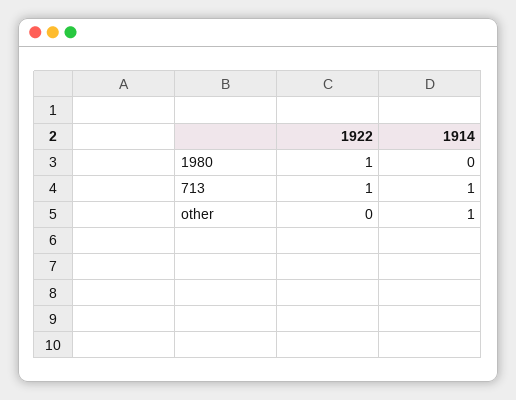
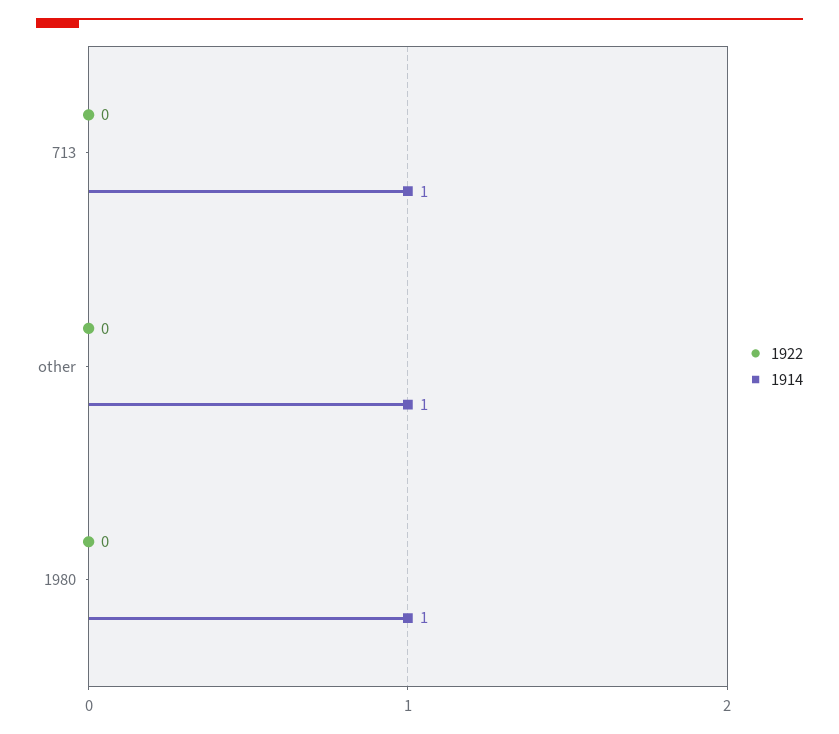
1922, 1980: 1 -> 0
1914, 1980: 0 -> 1
1922, 713: 1 -> 0

